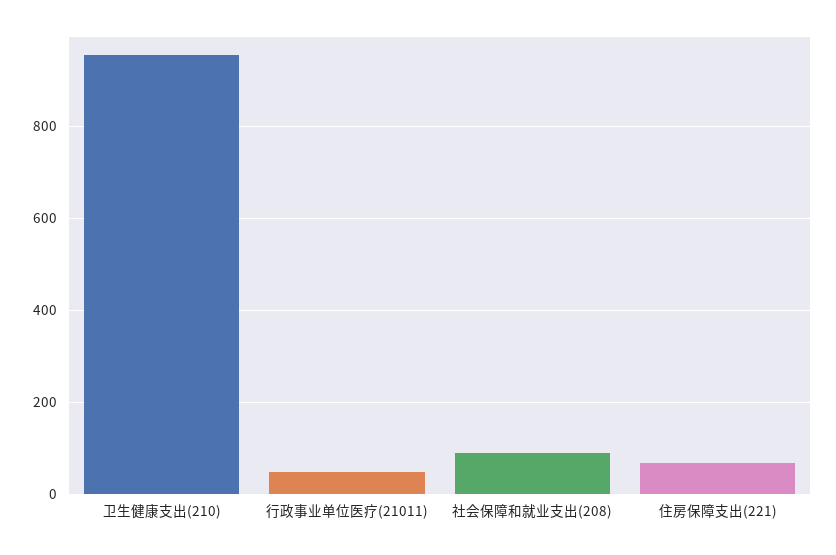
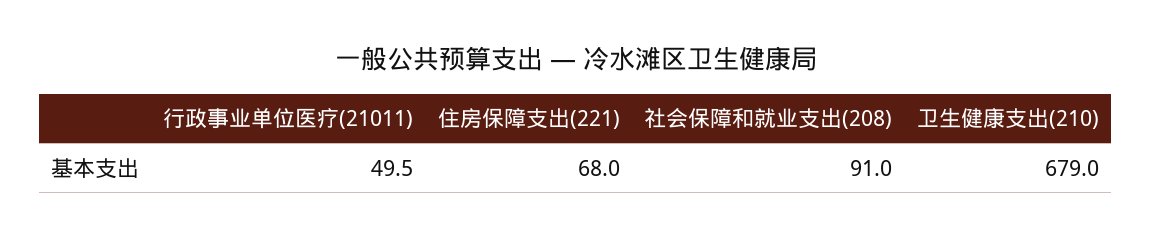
卫生健康支出(210): 960 -> 679

